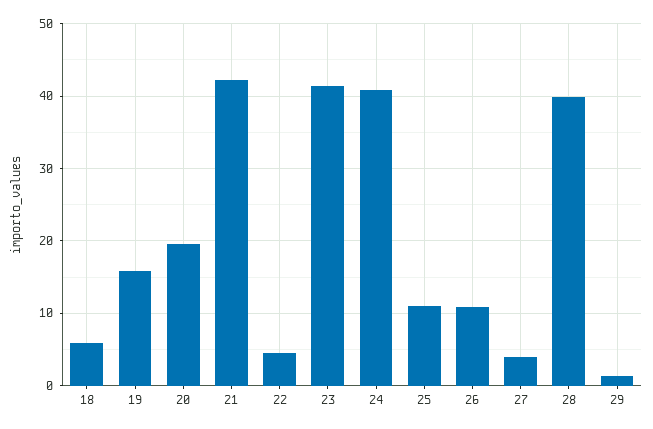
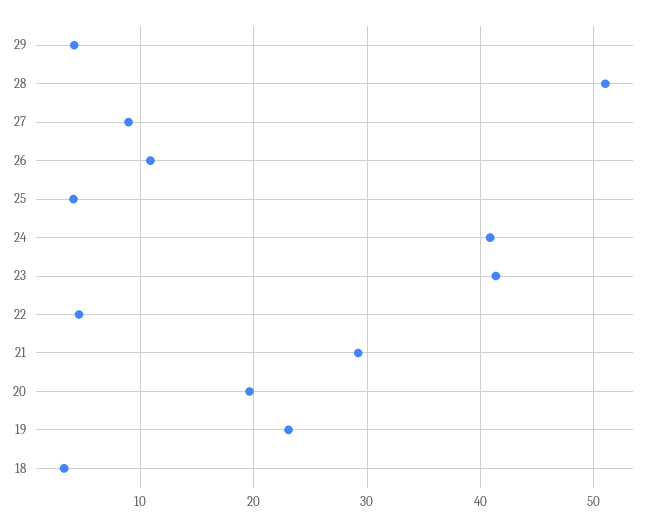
18: 6 -> 3
19: 16 -> 23
21: 42 -> 29
25: 11 -> 4
27: 4 -> 9
28: 40 -> 51
29: 1 -> 4

